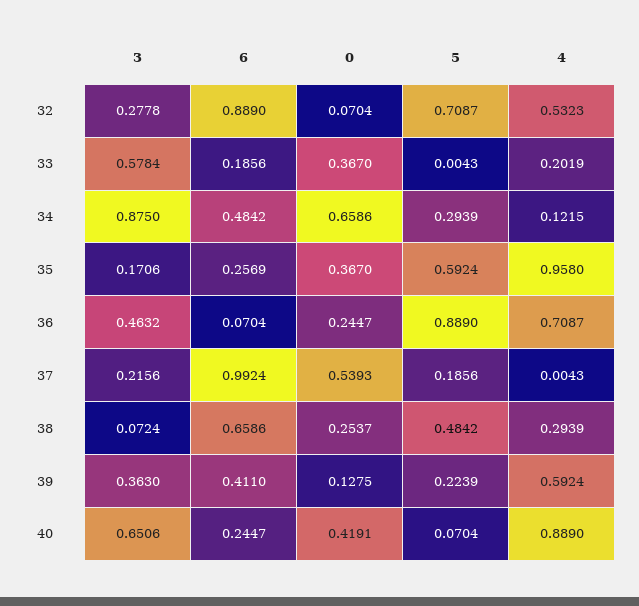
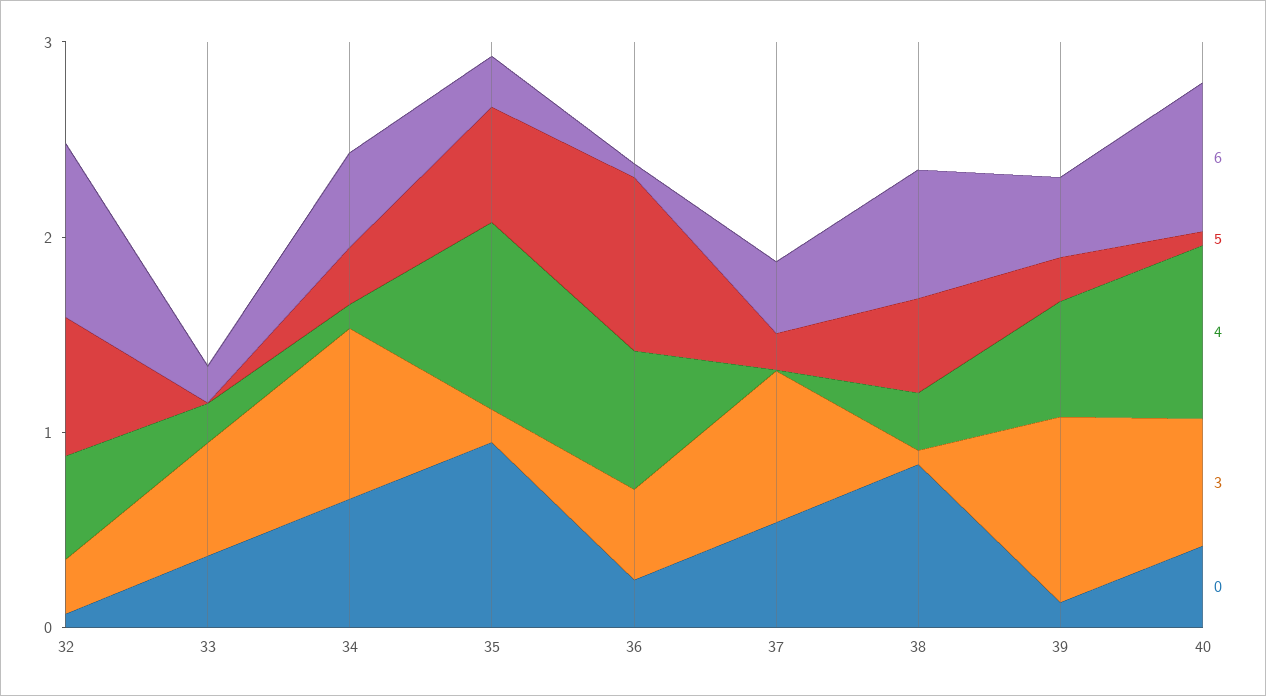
0, 35: 0.367 -> 1
3, 37: 0.2156 -> 0.8
6, 37: 0.9924 -> 0.4
0, 38: 0.2537 -> 0.8
3, 39: 0.363 -> 1
6, 40: 0.2447 -> 0.8

